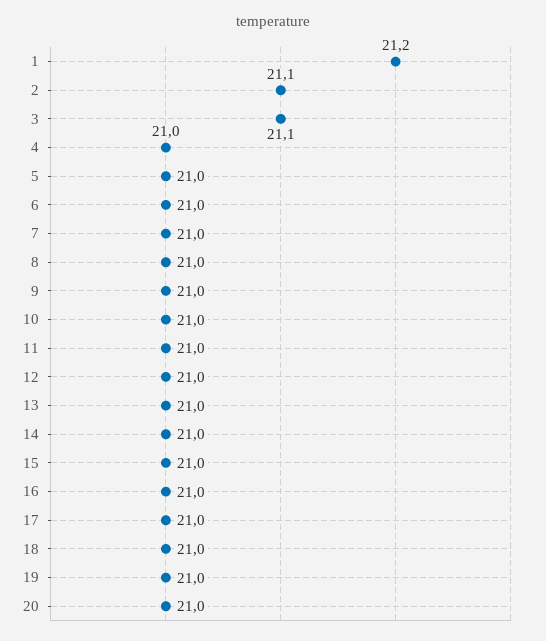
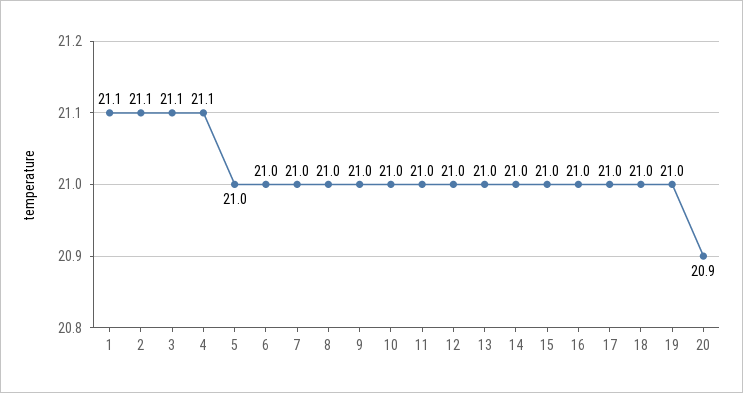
1: 21.2 -> 21.1
4: 21 -> 21.1
20: 21 -> 20.9

